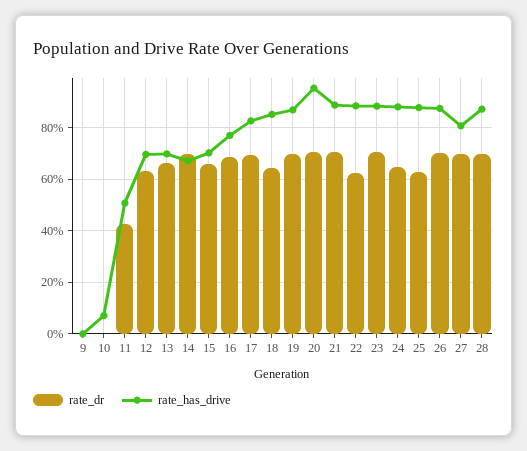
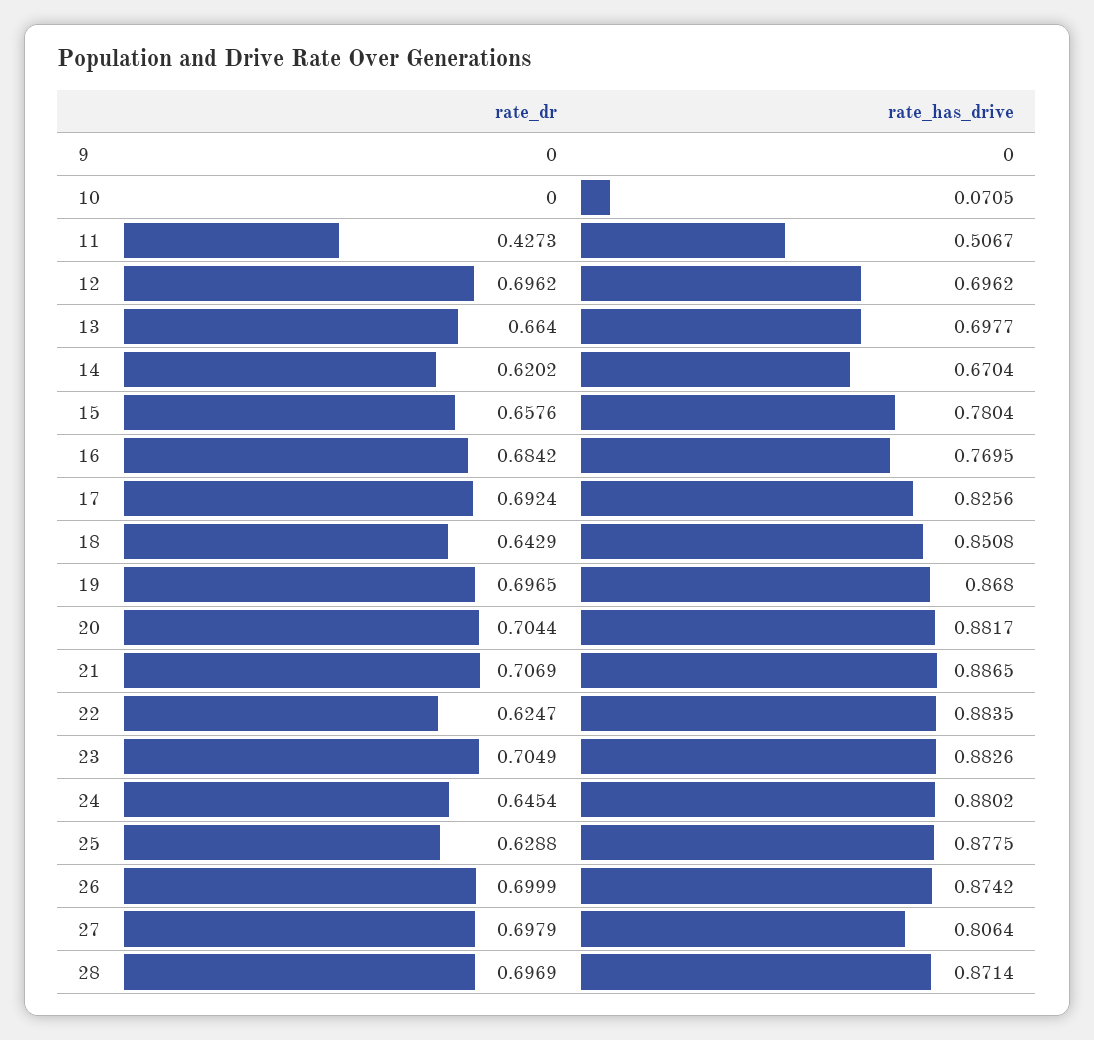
rate_dr, 12: 0.625 -> 0.6962
rate_dr, 14: 0.7 -> 0.6202
rate_has_drive, 15: 0.7 -> 0.7804
rate_has_drive, 20: 0.95 -> 0.8817

